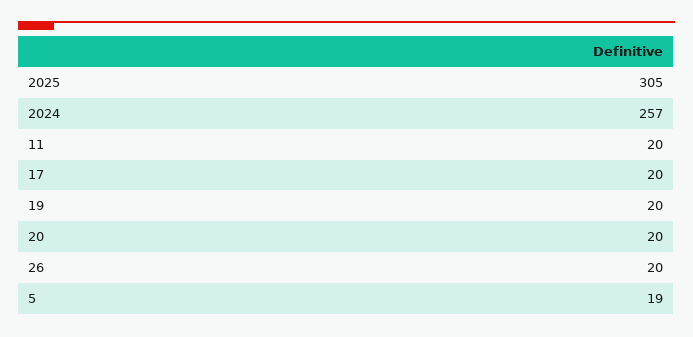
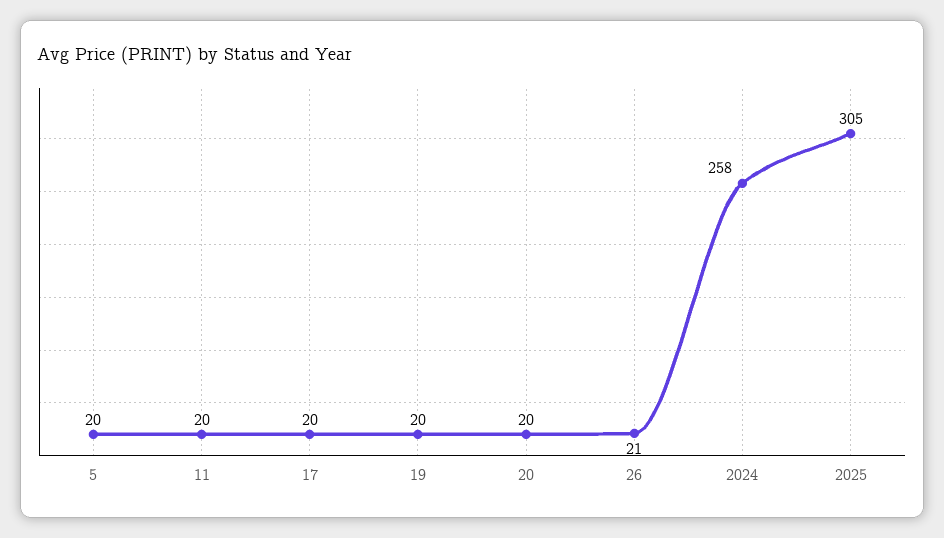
2024: 257 -> 258
26: 20 -> 21
5: 19 -> 20

